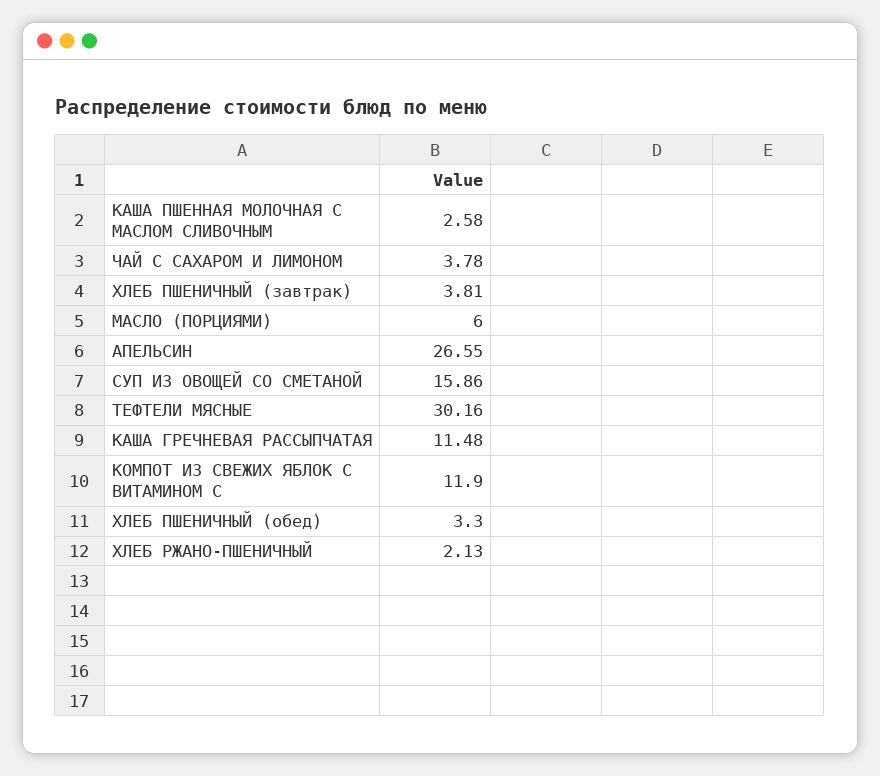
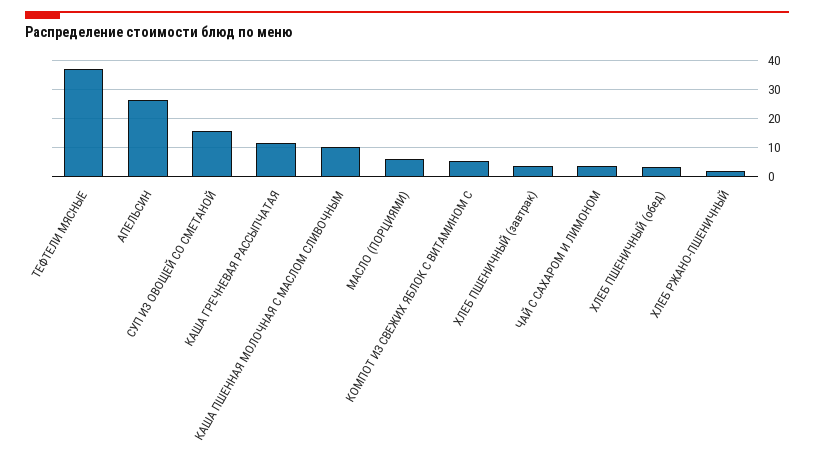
КАША ПШЕННАЯ МОЛОЧНАЯ С МАСЛОМ СЛИВОЧНЫМ: 2.58 -> 10
ТЕФТЕЛИ МЯСНЫЕ: 30.16 -> 37.5
КОМПОТ ИЗ СВЕЖИХ ЯБЛОК С ВИТАМИНОМ С: 11.9 -> 5

